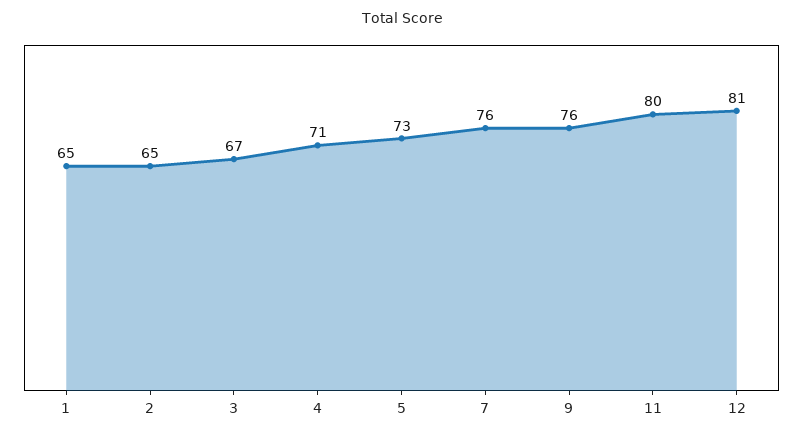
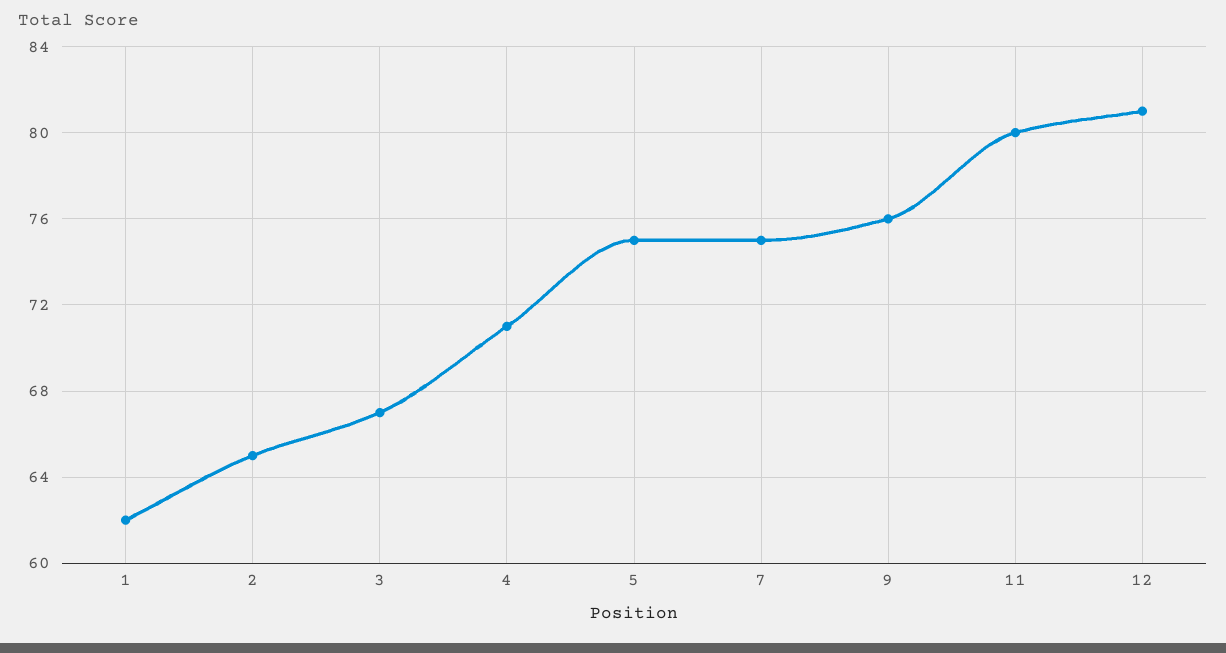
1: 65 -> 62
5: 73 -> 75
7: 76 -> 75

